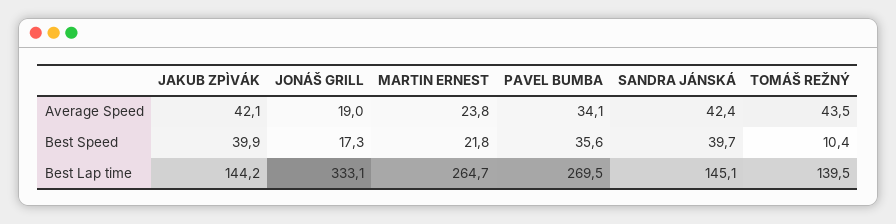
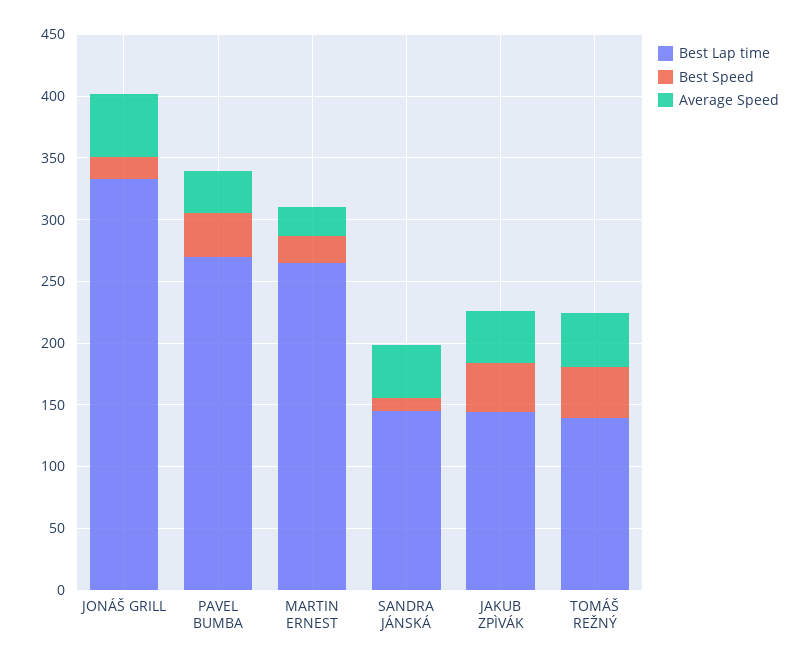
Average Speed, JONÁŠ GRILL: 19 -> 50
Best Speed, SANDRA JÁNSKÁ: 39.7 -> 10
Best Speed, TOMÁŠ REŽNÝ: 10.4 -> 40

